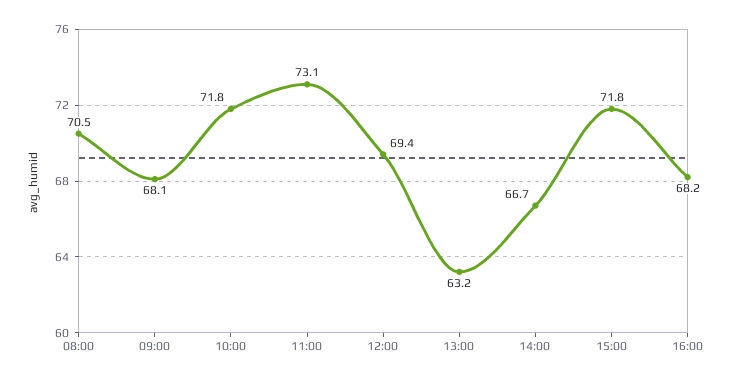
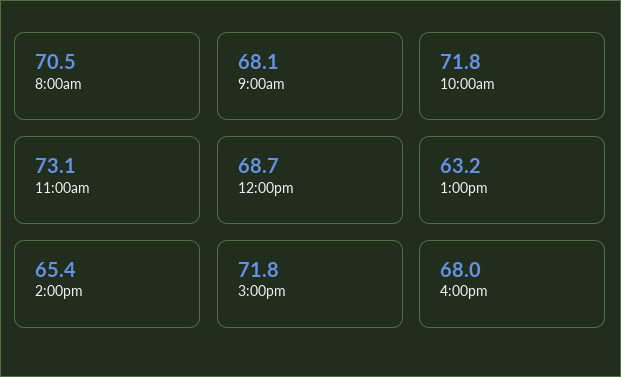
12:00: 69.4 -> 68.7
14:00: 66.7 -> 65.4
16:00: 68.2 -> 68

